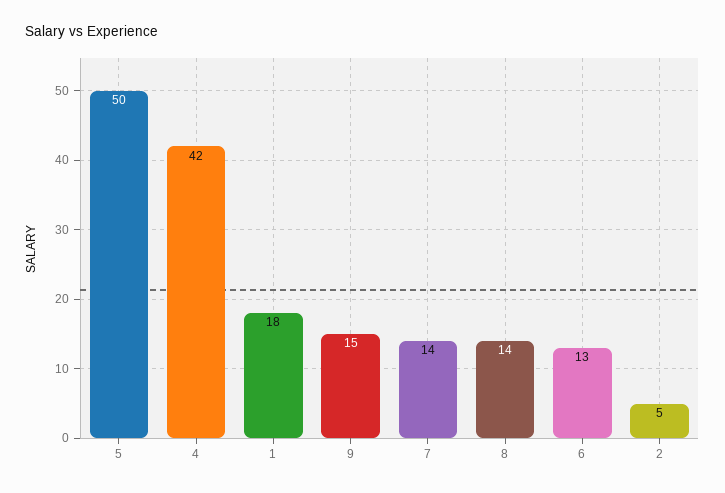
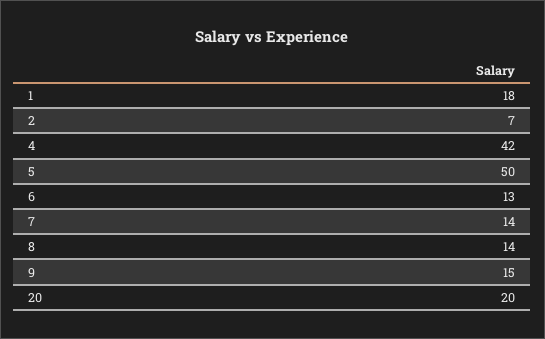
2: 5 -> 7
20: none -> 20

